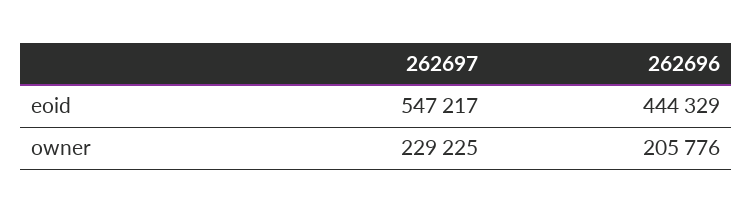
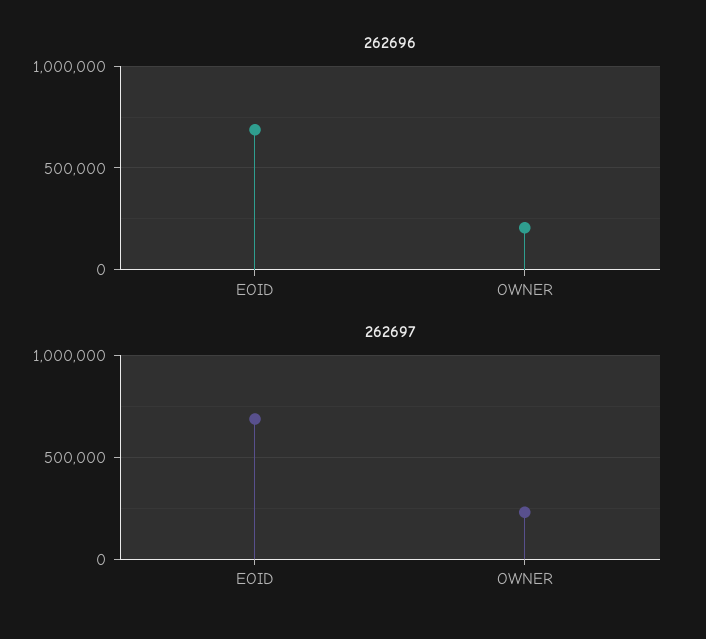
262697, eoid: 547217 -> 700000
262696, eoid: 444329 -> 700000

